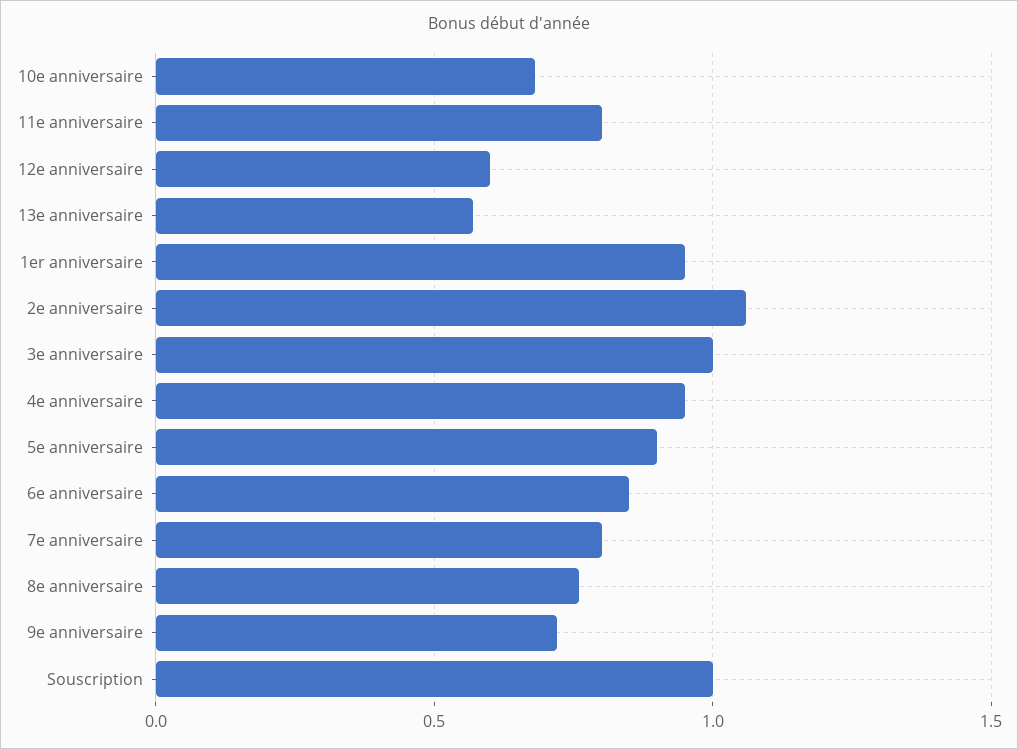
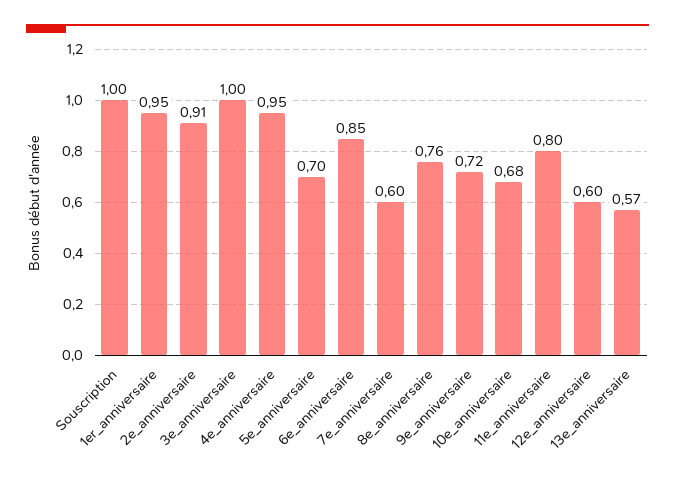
2e anniversaire: 1.05 -> 0.91
5e anniversaire: 0.9 -> 0.7
7e anniversaire: 0.8 -> 0.6

